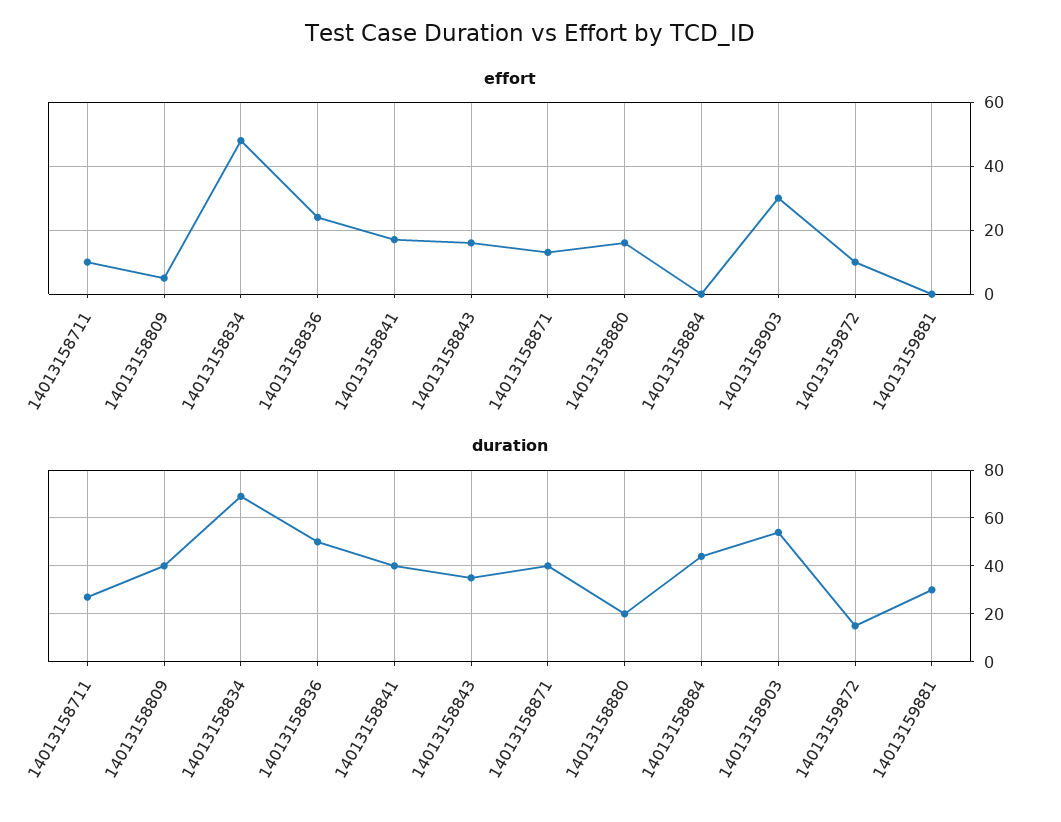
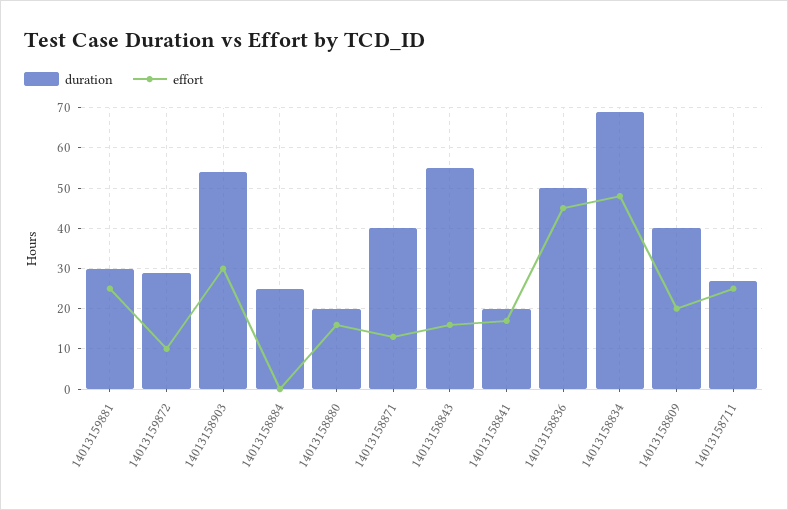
effort, 14013158711: 10 -> 25
effort, 14013158809: 5 -> 20
effort, 14013158836: 25 -> 45
effort, 14013159881: 0 -> 25
duration, 14013158841: 40 -> 20
duration, 14013158843: 35 -> 55
duration, 14013158884: 45 -> 25
duration, 14013159872: 15 -> 30

